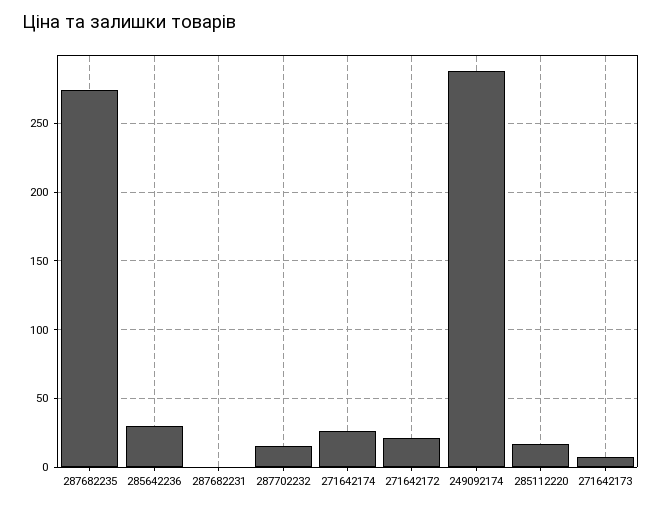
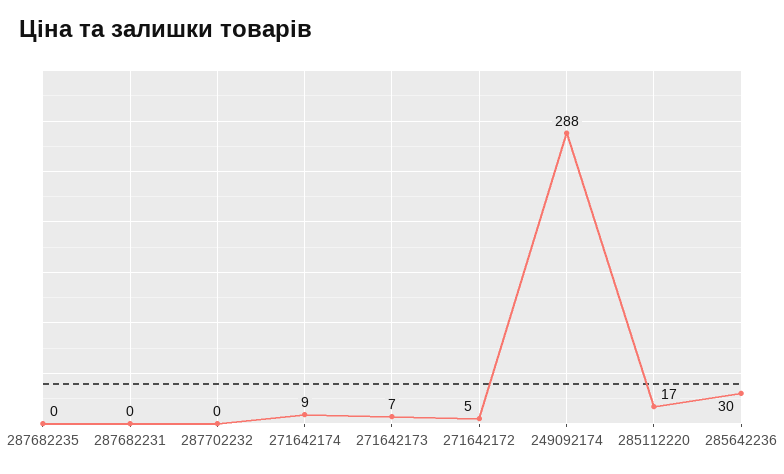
287682235: 275 -> 0
287702232: 15 -> 0
271642174: 25 -> 9
271642172: 20 -> 5

